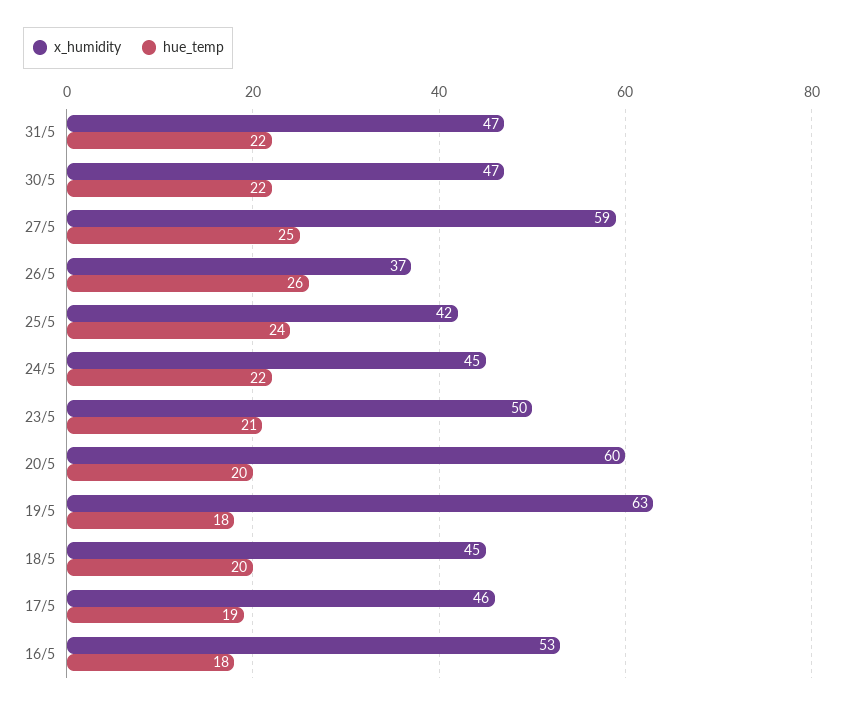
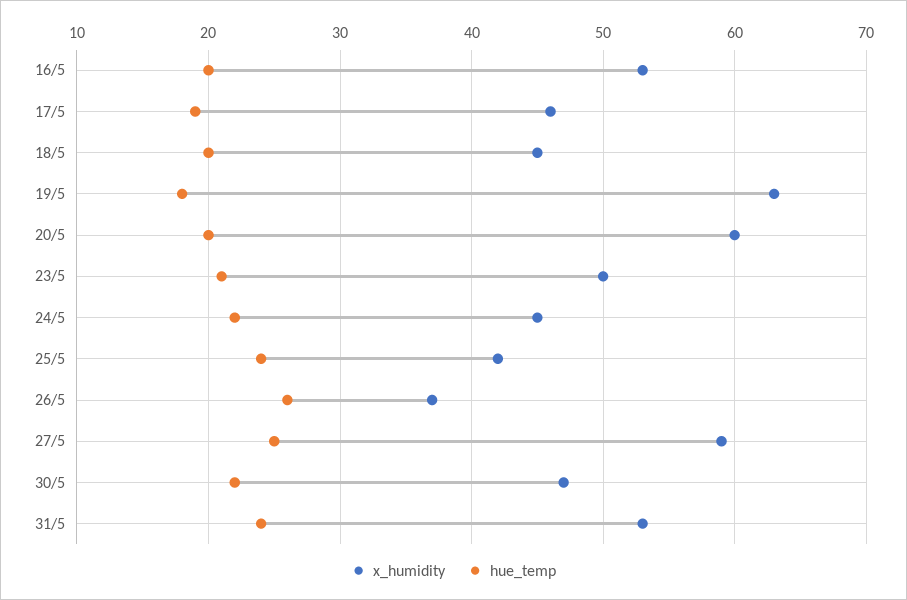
x_humidity, 31/5: 47 -> 53
hue_temp, 31/5: 22 -> 24
hue_temp, 16/5: 18 -> 20

